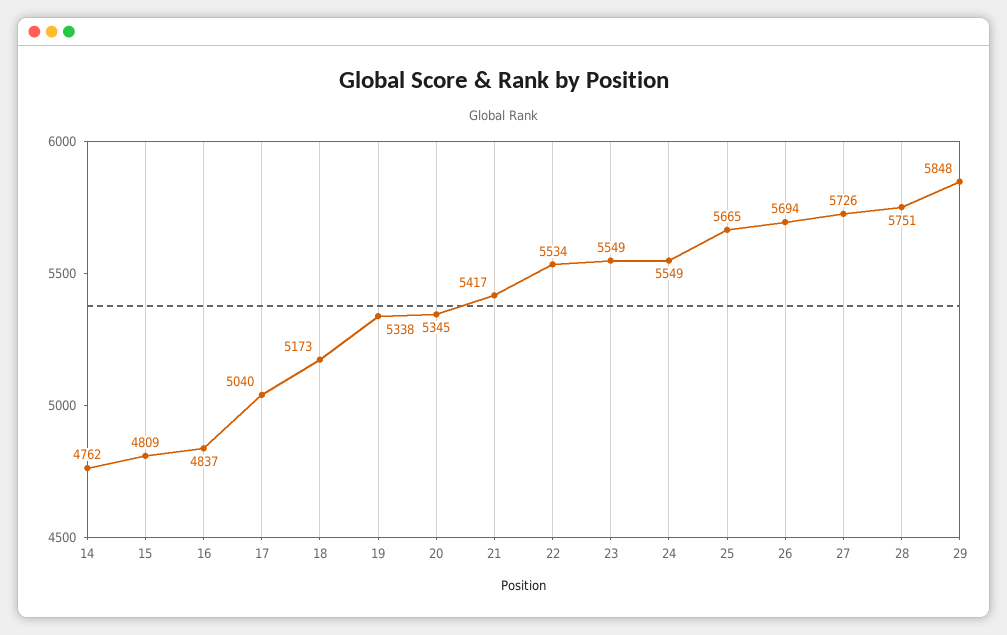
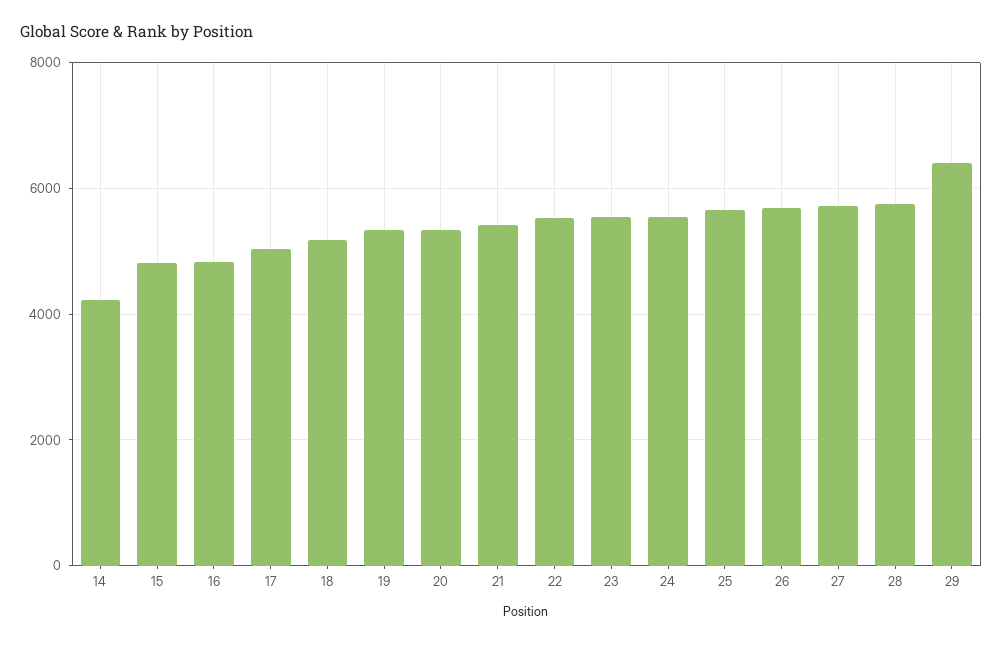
14: 4762 -> 4200
29: 5848 -> 6400

